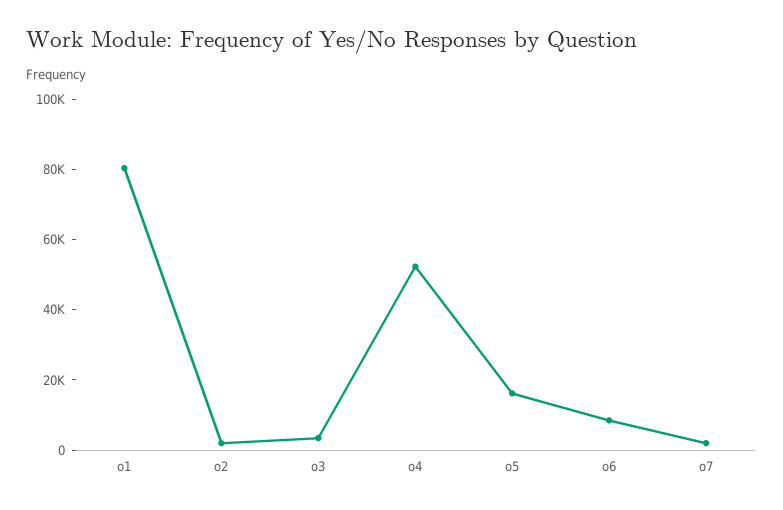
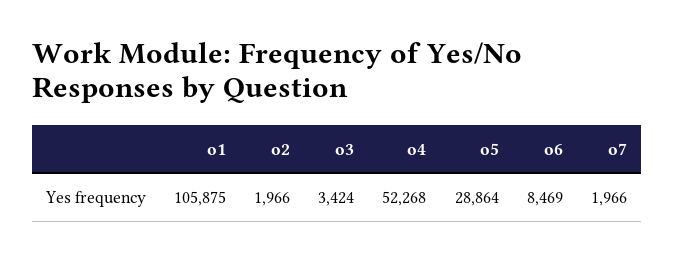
o1: 80000 -> 105875
o5: 15000 -> 28864

